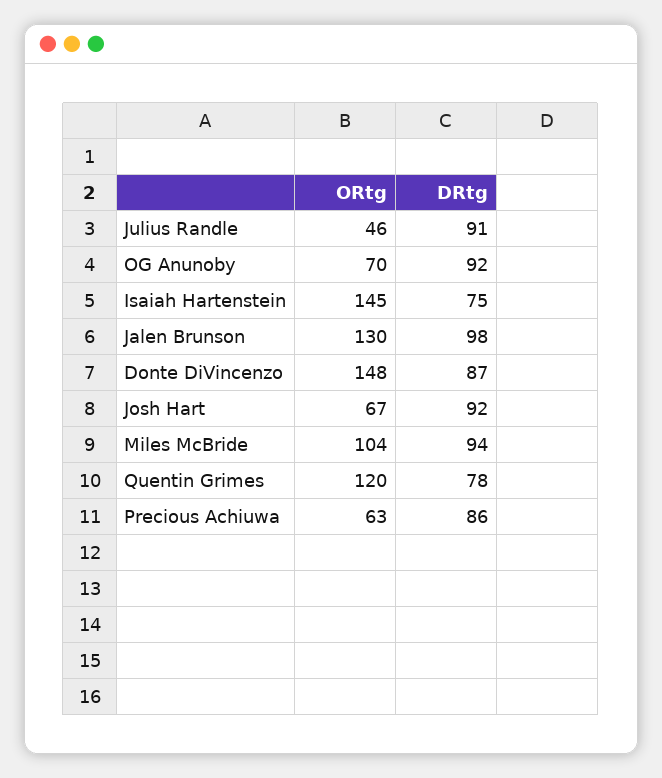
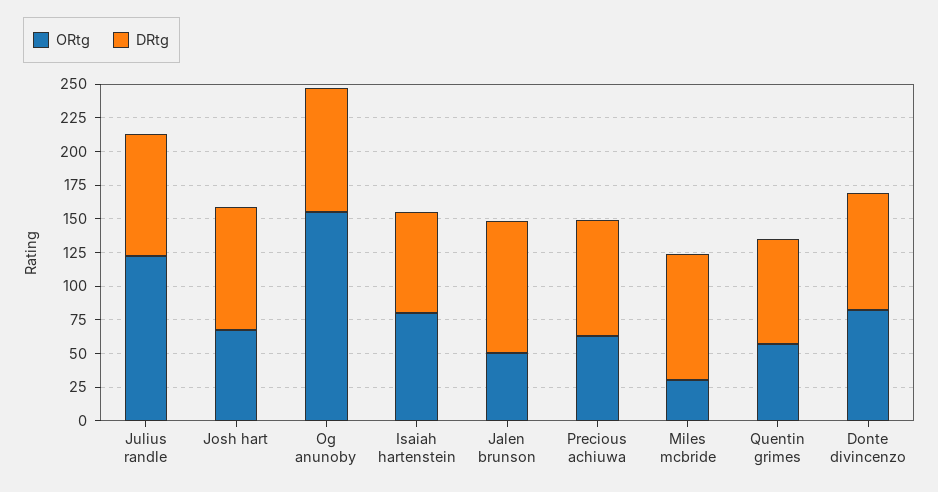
ORtg, Julius Randle: 46 -> 125
ORtg, OG Anunoby: 70 -> 150
ORtg, Isaiah Hartenstein: 145 -> 75
ORtg, Jalen Brunson: 130 -> 50
ORtg, Donte DiVincenzo: 148 -> 75
ORtg, Miles McBride: 104 -> 25
ORtg, Quentin Grimes: 120 -> 50

